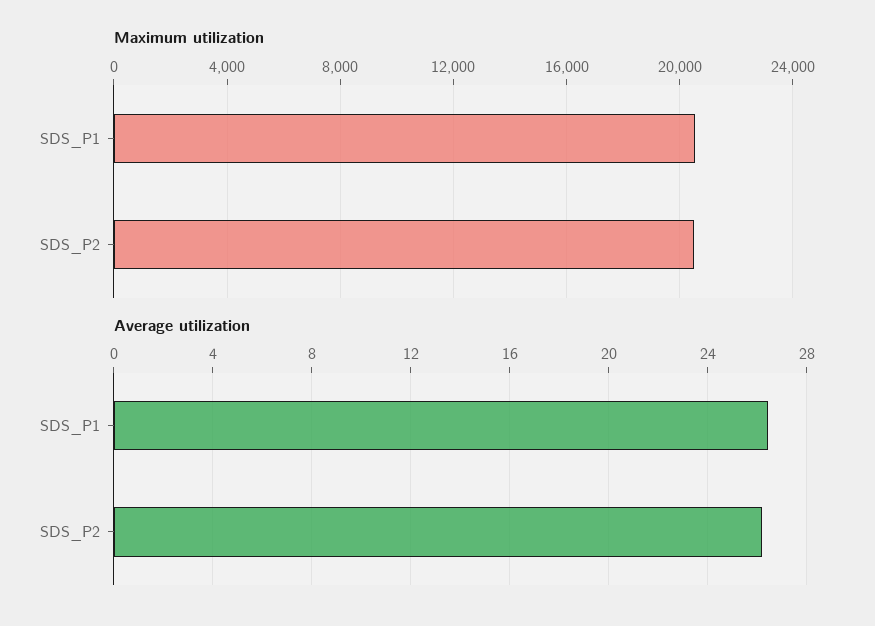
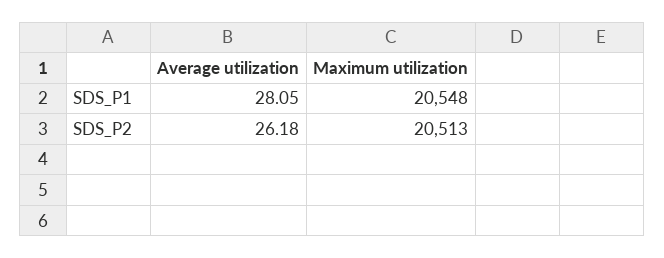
Average utilization, SDS_P1: 26.5 -> 28.05

